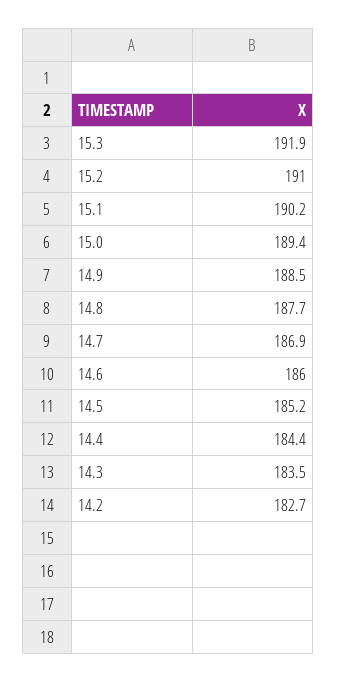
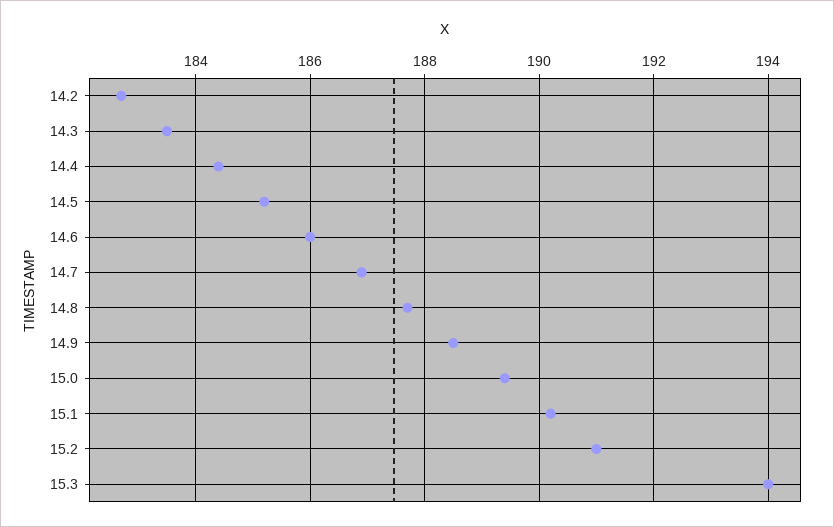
15.3: 191.9 -> 194

